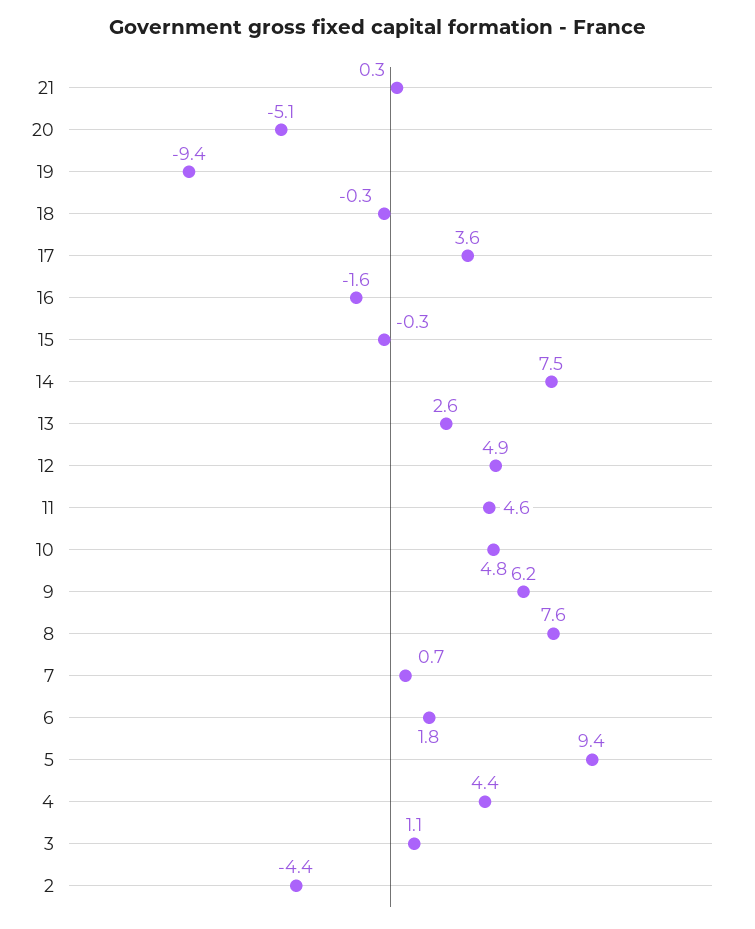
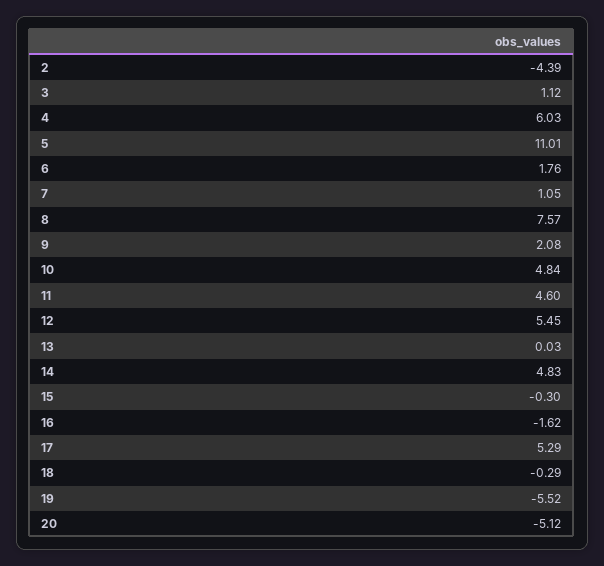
21: 0.3 -> none
19: -9.4 -> -5.52
17: 3.6 -> 5.29
14: 7.5 -> 4.83
13: 2.6 -> 0.03
12: 4.9 -> 5.45
9: 6.2 -> 2.08
7: 0.7 -> 1.05
5: 9.4 -> 11.01
4: 4.4 -> 6.03

